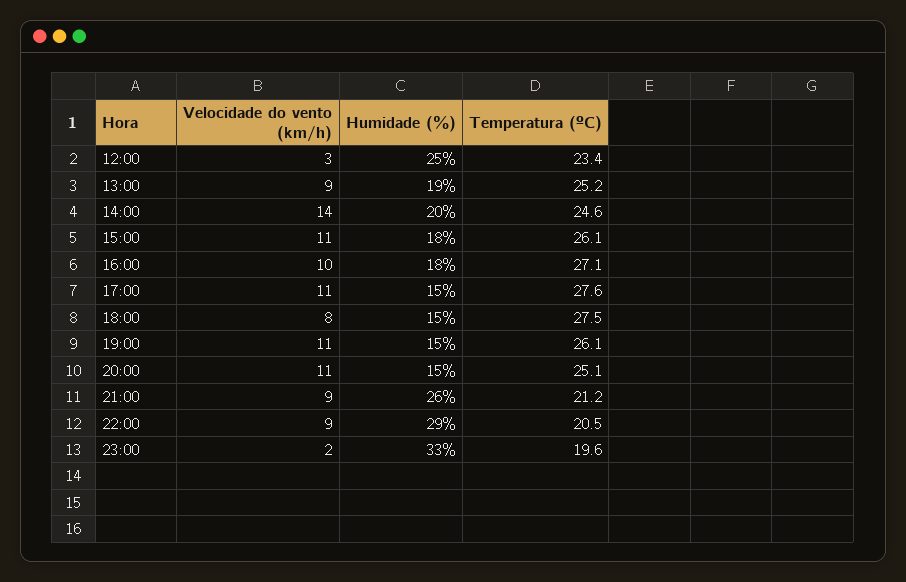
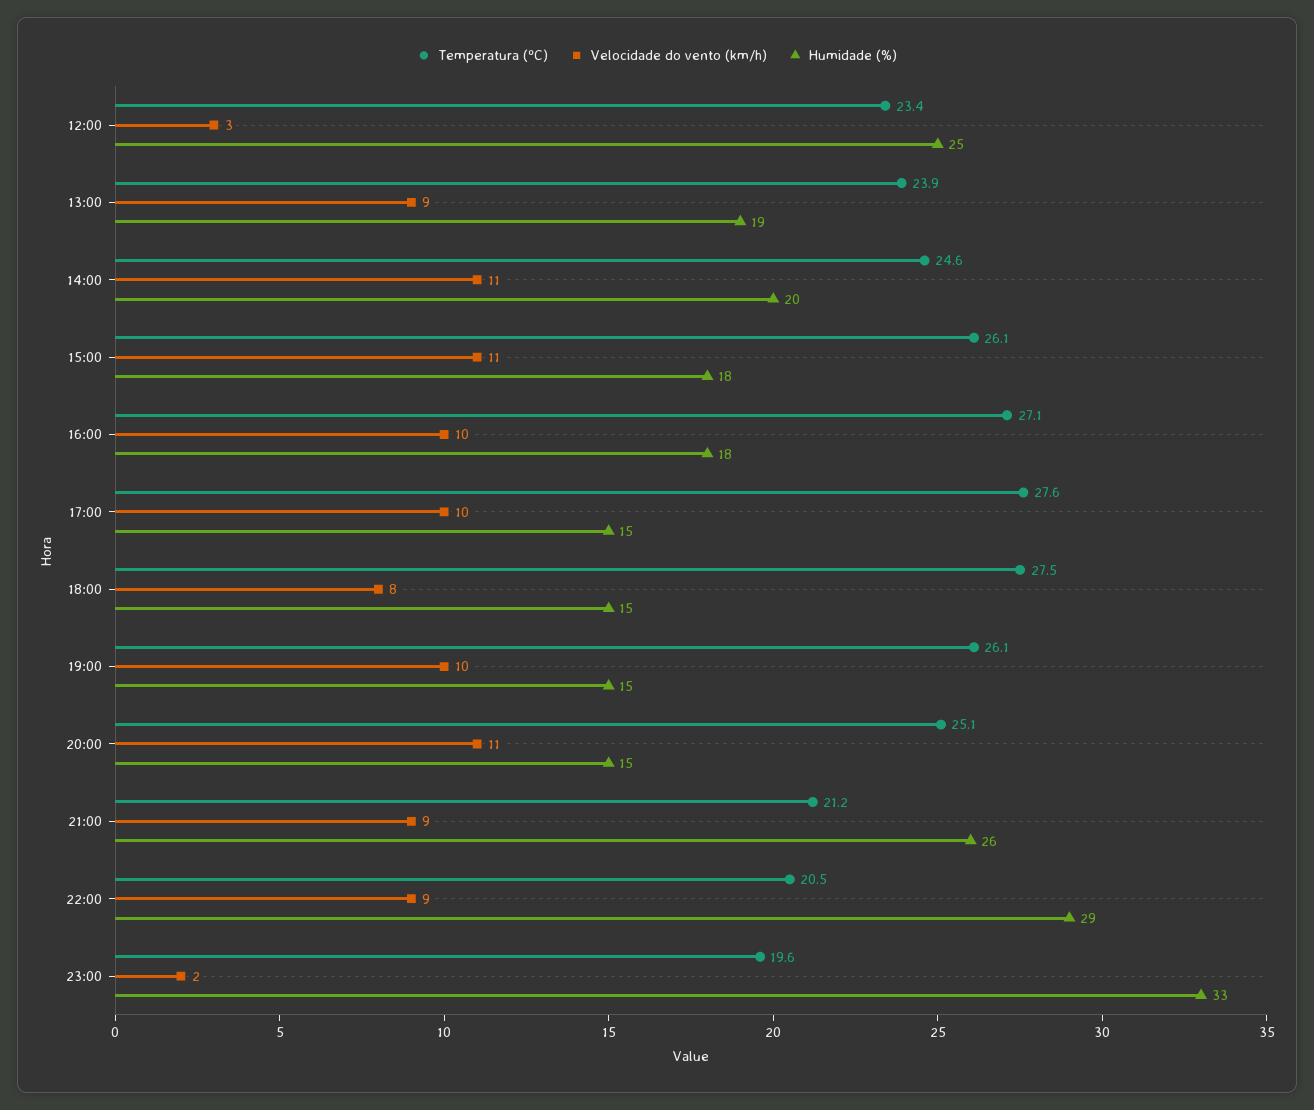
Temperatura (ºC), 13:00: 25.2 -> 23.9
Velocidade do vento (km/h), 14:00: 14 -> 11
Velocidade do vento (km/h), 17:00: 11 -> 10
Velocidade do vento (km/h), 19:00: 11 -> 10

